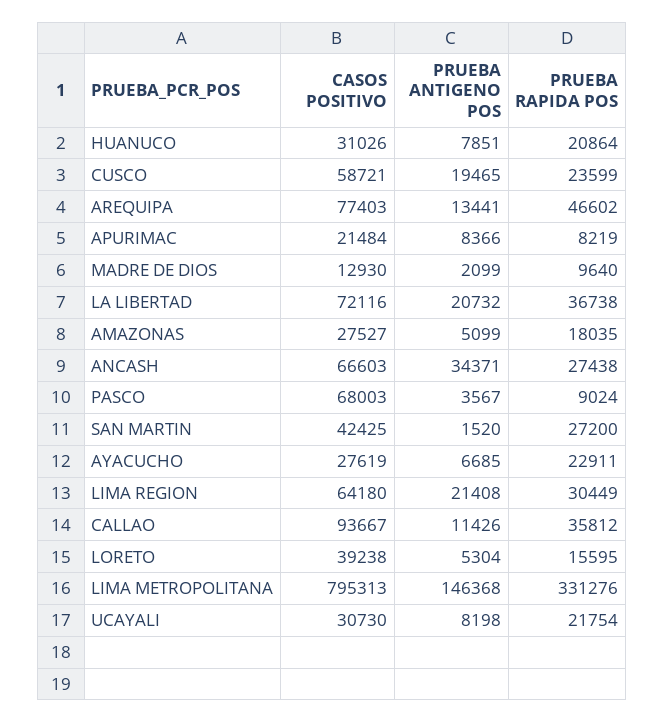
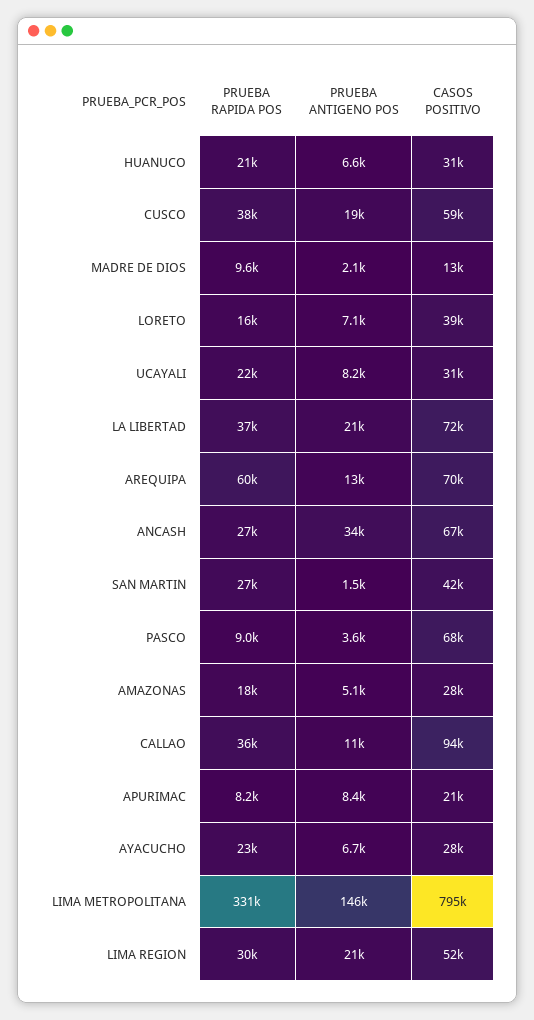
PRUEBA ANTIGENO POS, HUANUCO: 7851 -> 6600
PRUEBA RAPIDA POS, CUSCO: 23599 -> 38000
CASOS POSITIVO, AREQUIPA: 77403 -> 70000
PRUEBA RAPIDA POS, AREQUIPA: 46602 -> 60000
CASOS POSITIVO, LIMA REGION: 64180 -> 52000
PRUEBA ANTIGENO POS, LORETO: 5304 -> 7100

